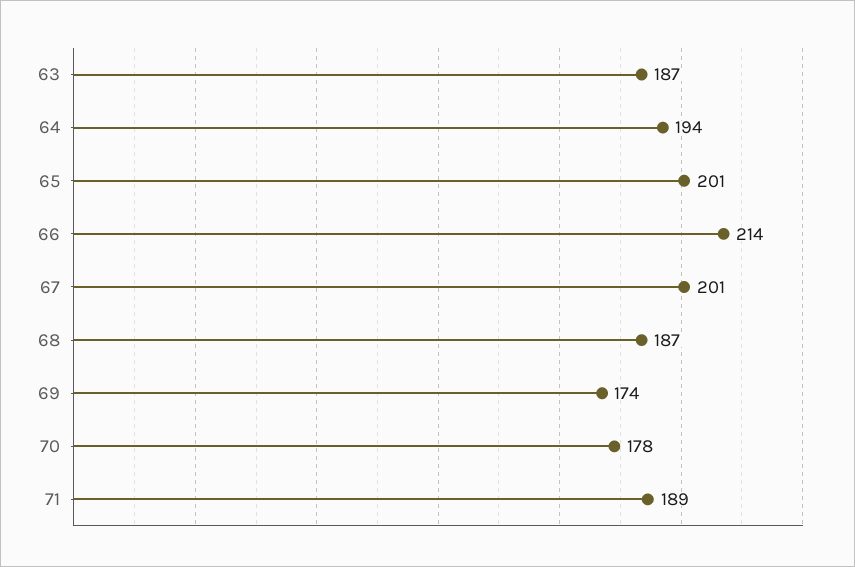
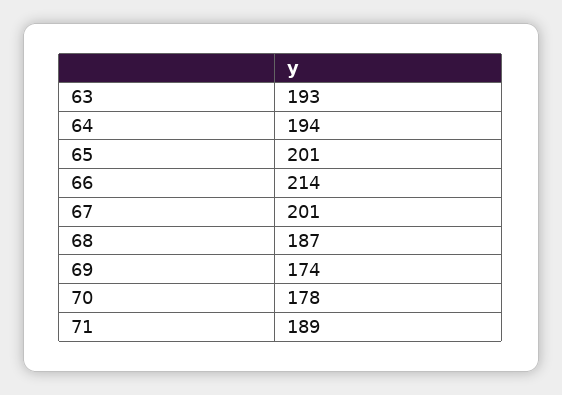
63: 187 -> 193

